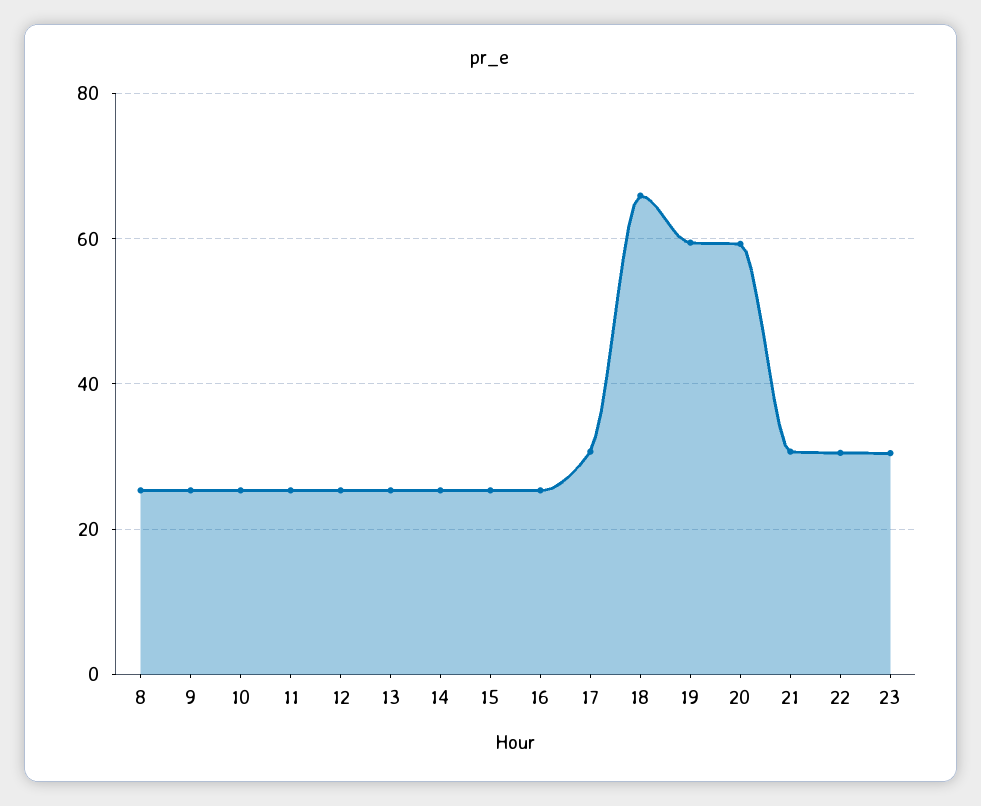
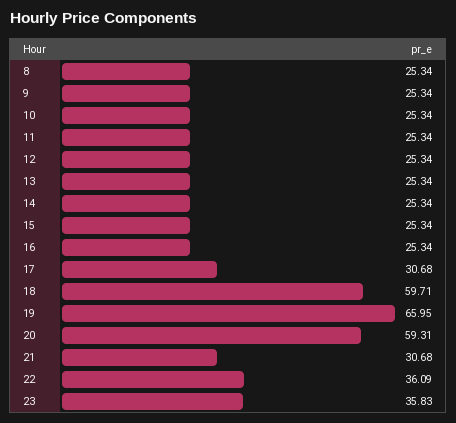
18: 66 -> 59.71
19: 60 -> 65.95
22: 30 -> 36.09
23: 30 -> 35.83

